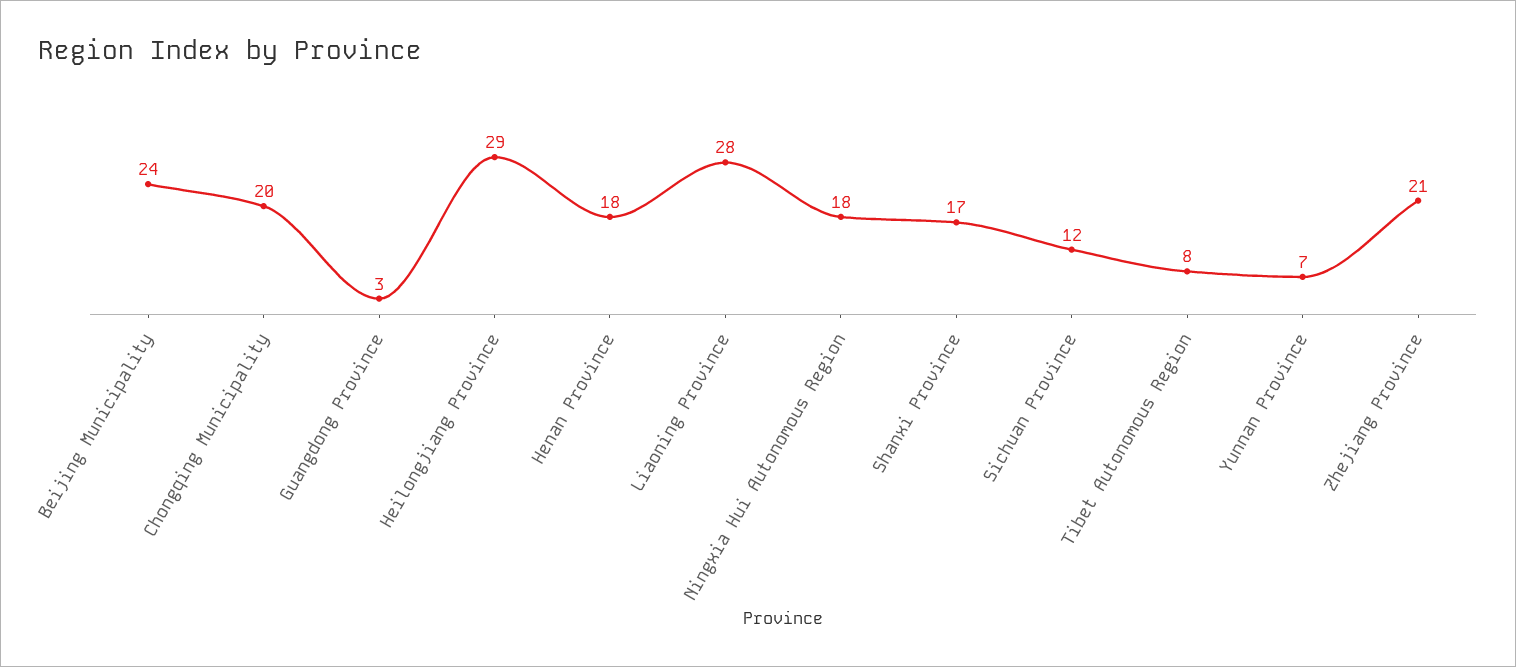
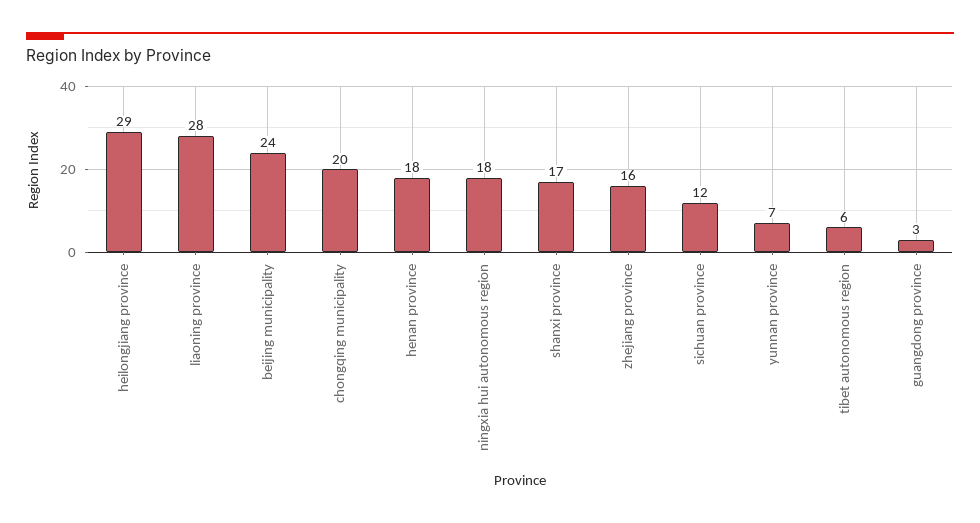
Tibet Autonomous Region: 8 -> 6
Zhejiang Province: 21 -> 16

